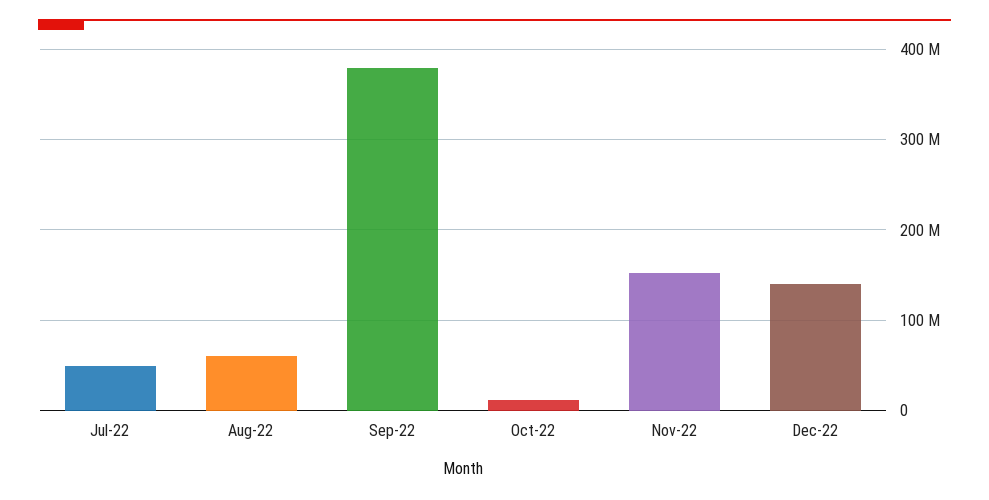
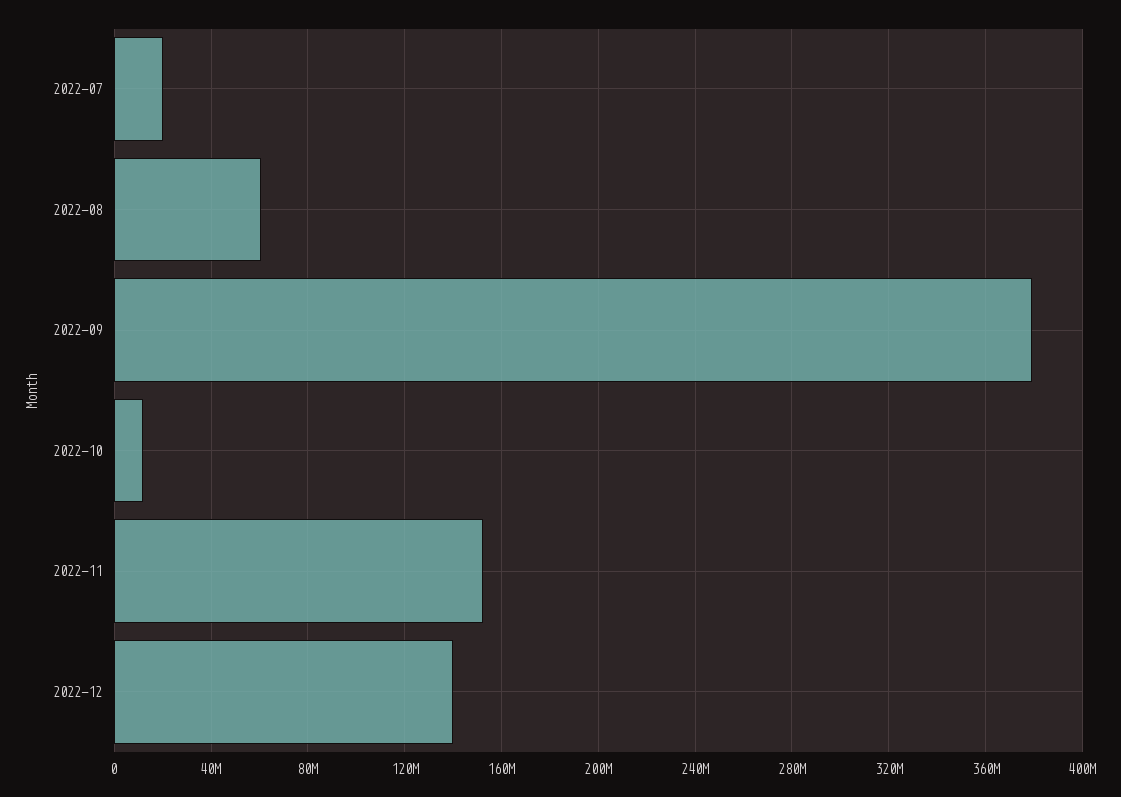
Jul-22: 50000000 -> 20000000

